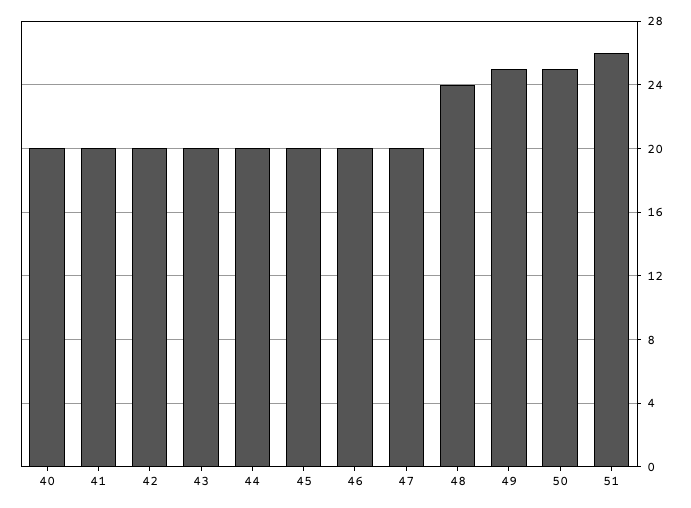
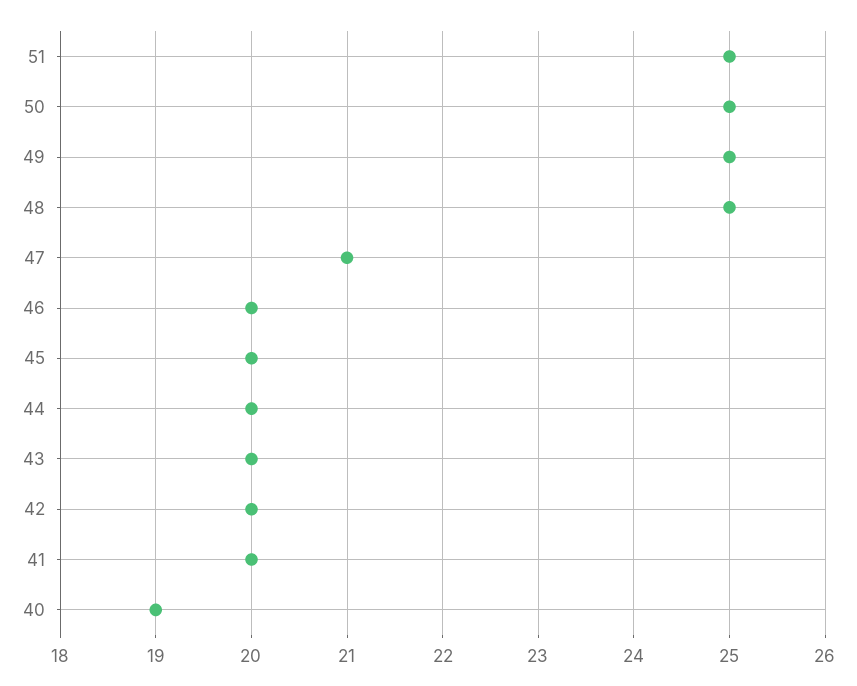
40: 20 -> 19
47: 20 -> 21
48: 24 -> 25
51: 26 -> 25

